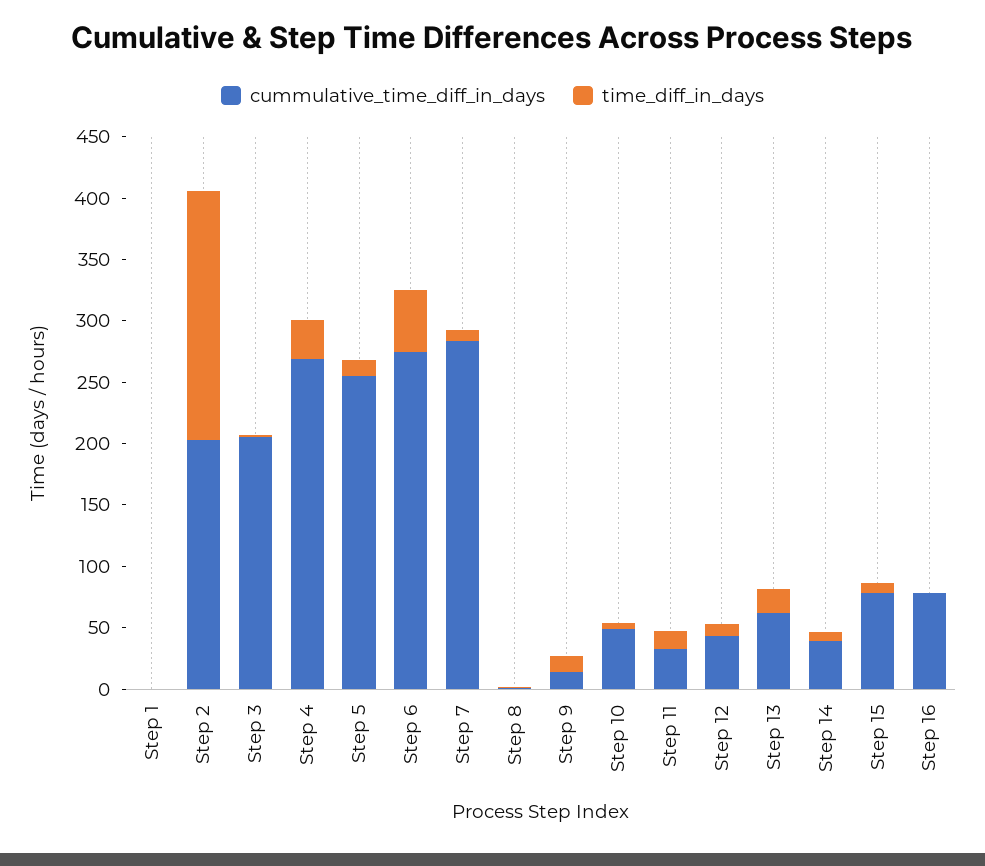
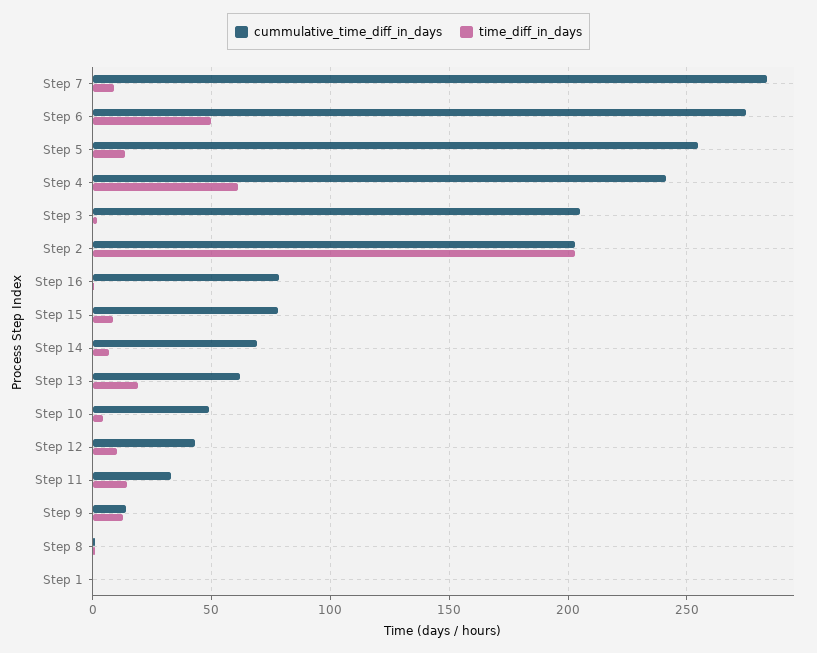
cummulative_time_diff_in_days, Step 4: 270 -> 240
time_diff_in_days, Step 4: 30 -> 60
cummulative_time_diff_in_days, Step 14: 40 -> 70

